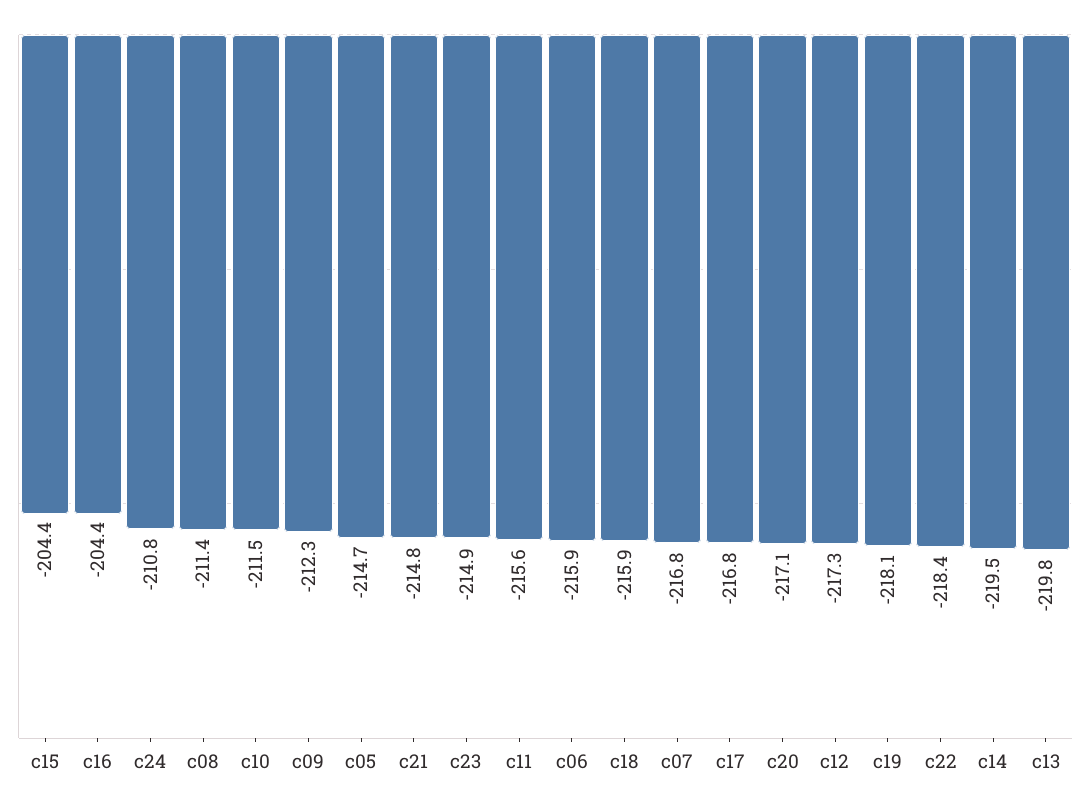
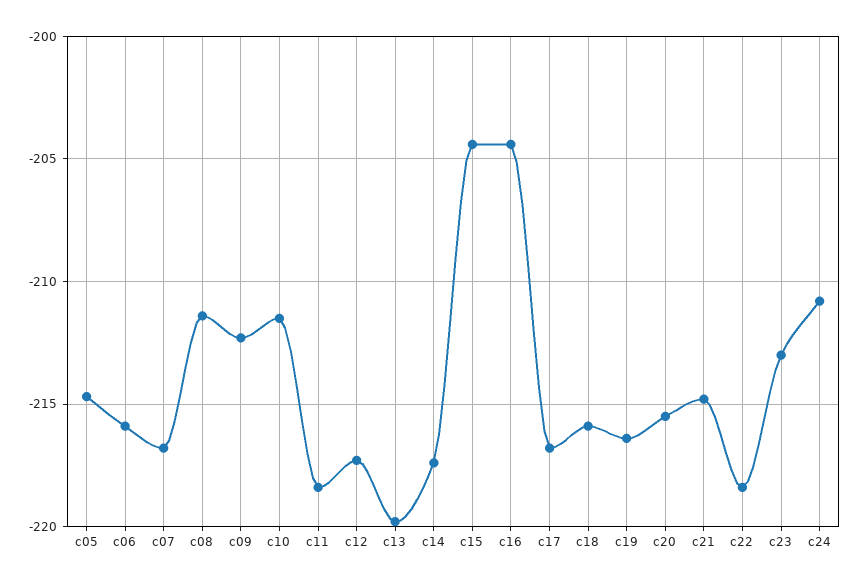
c23: -214.9 -> -213
c11: -215.6 -> -218.5
c20: -217.1 -> -215.5
c19: -218.1 -> -216.5
c14: -219.5 -> -217.5

